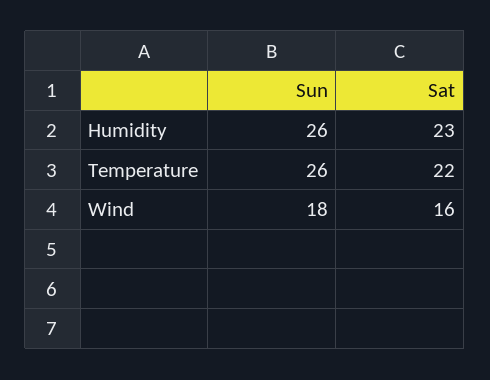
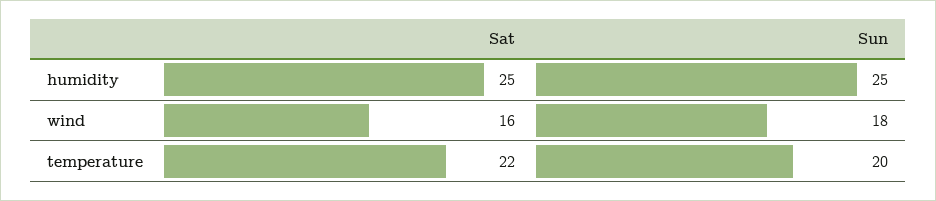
Sun, Humidity: 26 -> 25
Sat, Humidity: 23 -> 25
Sun, Temperature: 26 -> 20

